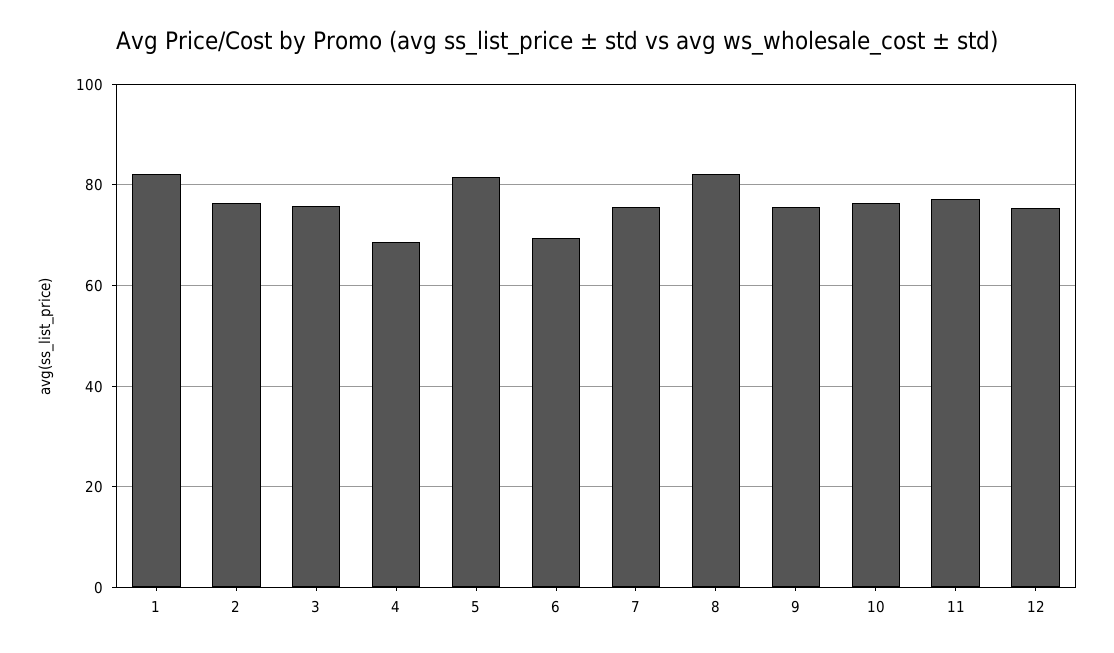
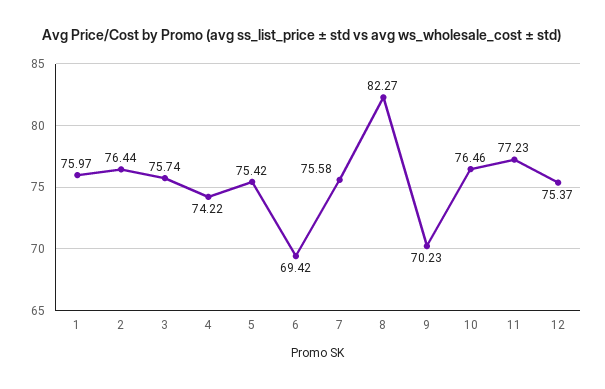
1: 82 -> 75.97
4: 68 -> 74.22
5: 82 -> 75.42
9: 76 -> 70.23

